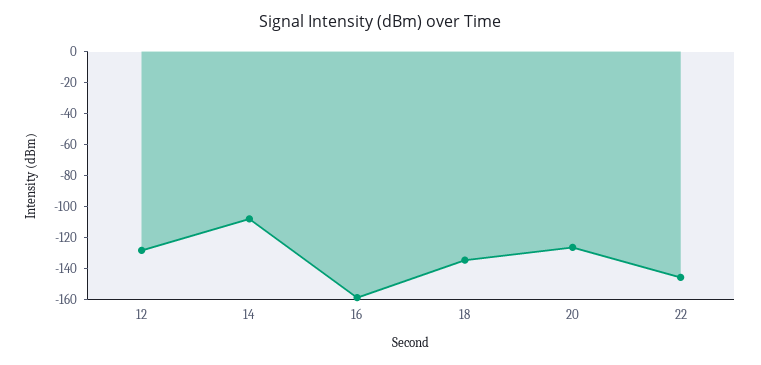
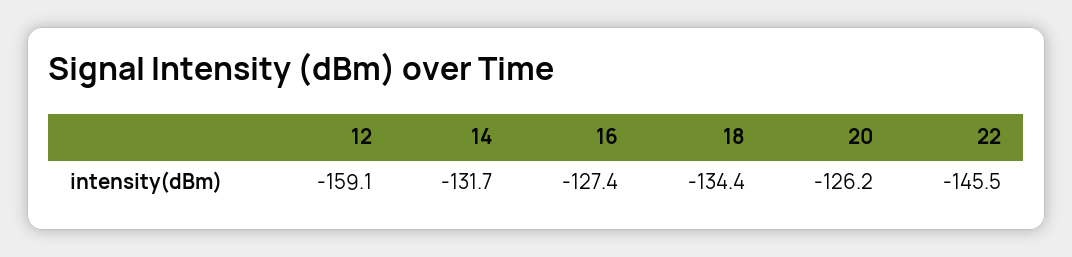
12: -130 -> -159.1
14: -110 -> -131.7
16: -160 -> -127.4

